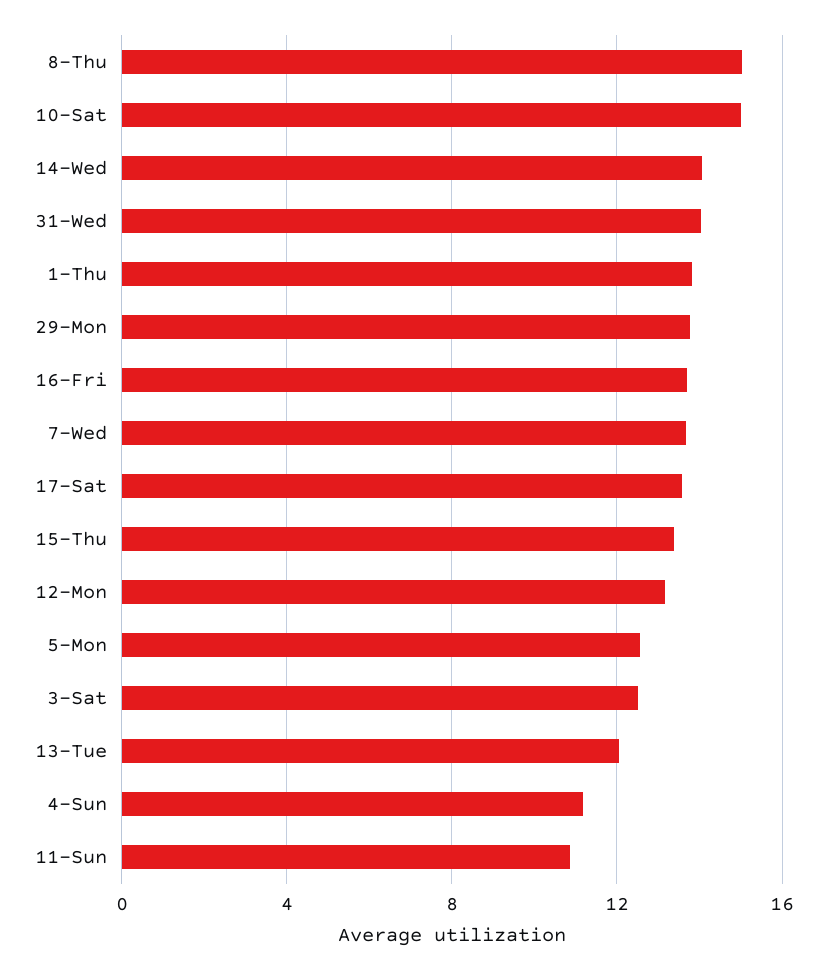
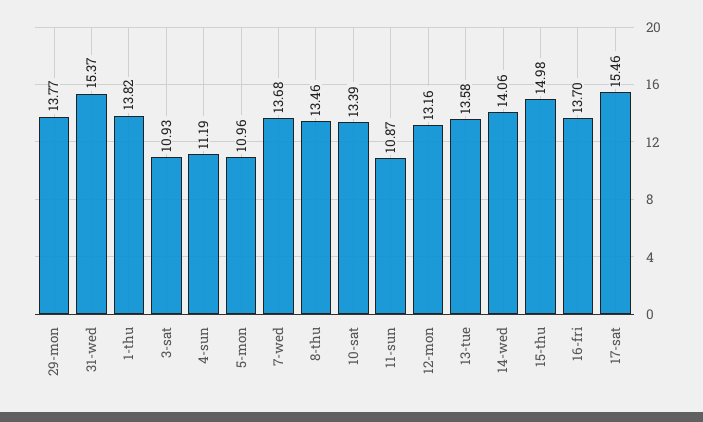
8-Thu: 15 -> 13.46
10-Sat: 15 -> 13.39
31-Wed: 14 -> 15.37
17-Sat: 13.5 -> 15.46
15-Thu: 13.5 -> 14.98
5-Mon: 12.5 -> 10.96
3-Sat: 12.5 -> 10.93
13-Tue: 12 -> 13.58

